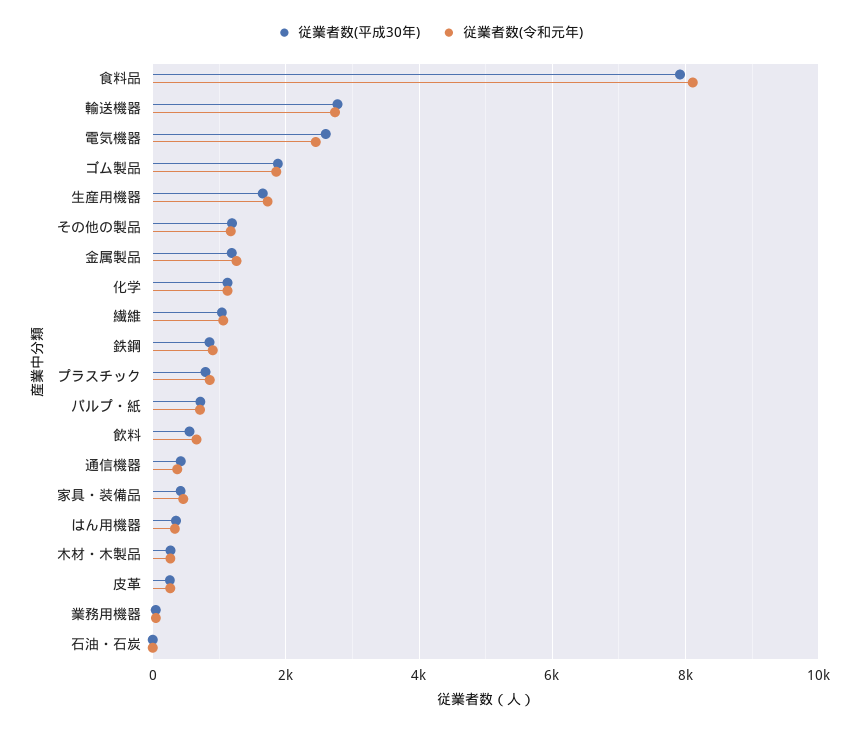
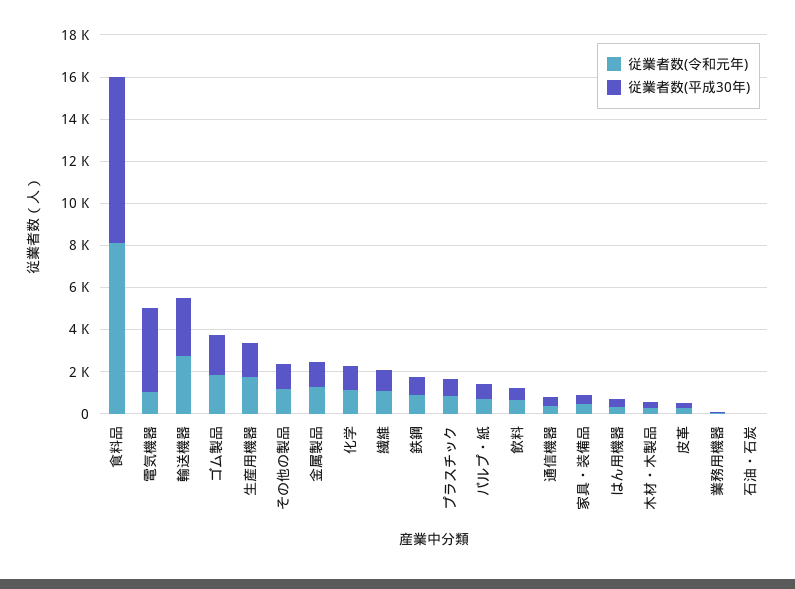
従業者数(平成30年), 電気機器: 2600 -> 4000
従業者数(令和元年), 電気機器: 2400 -> 1000

